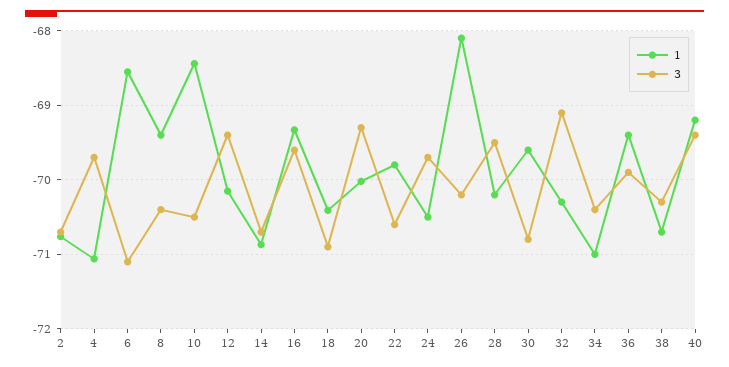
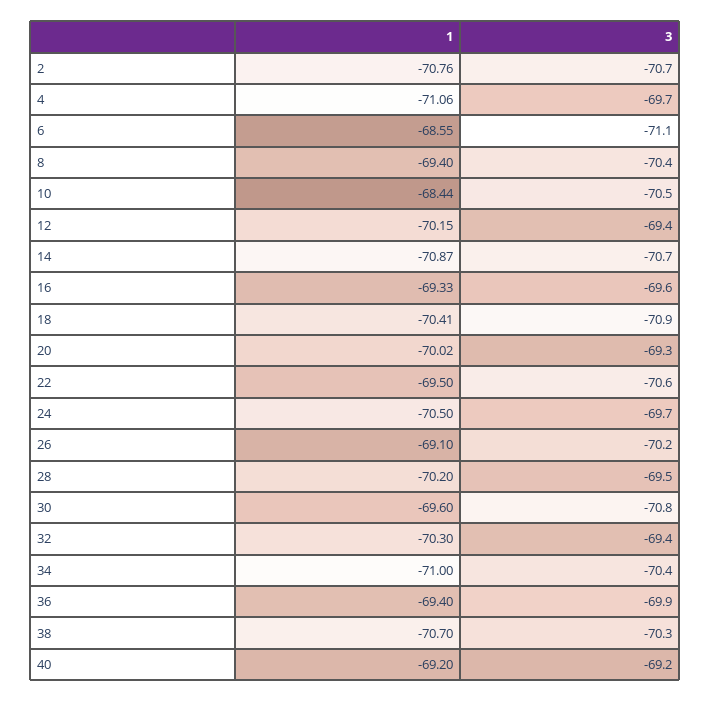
1, 22: -69.8 -> -69.5
1, 26: -68.1 -> -69.1
3, 32: -69.1 -> -69.4
3, 40: -69.4 -> -69.2

